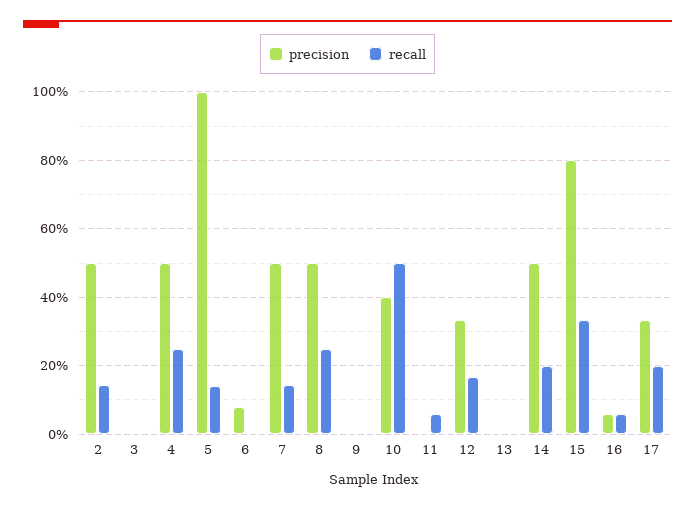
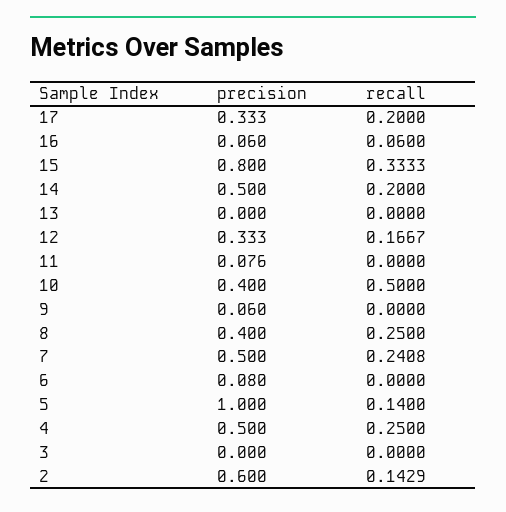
precision, 2: 0.5 -> 0.6
recall, 7: 0.14 -> 0.2408
precision, 8: 0.5 -> 0.4
precision, 9: 0 -> 0.06
precision, 11: 0 -> 0.076
recall, 11: 0.06 -> 0

